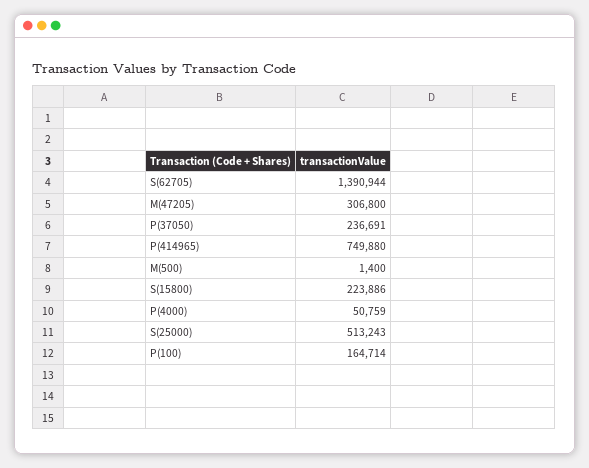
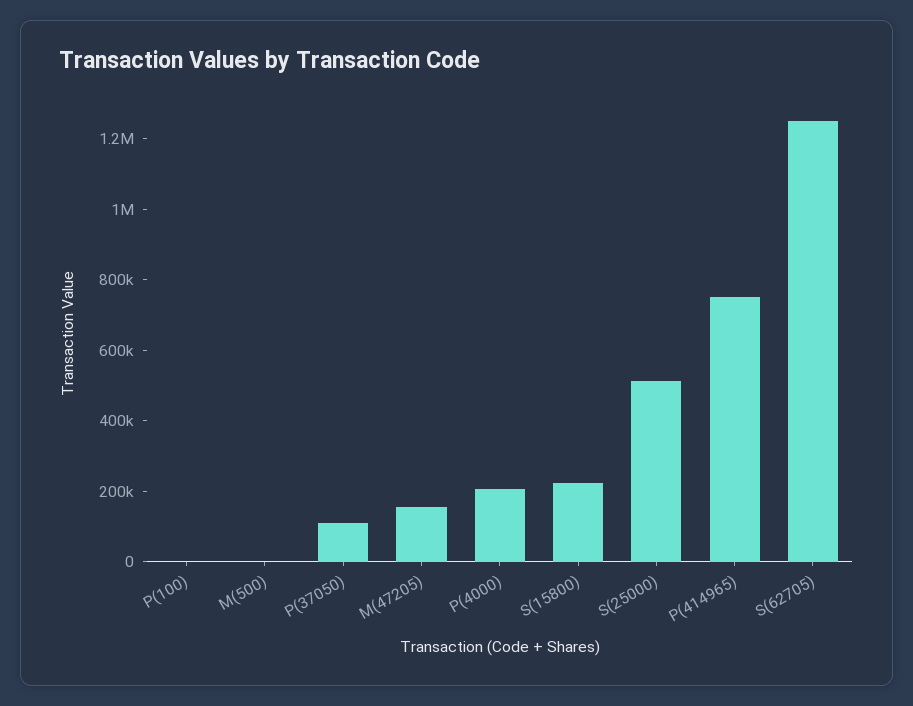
S(62705): 1390944 -> 1250000
M(47205): 306800 -> 150000
P(37050): 236691 -> 100000
P(4000): 50759 -> 200000
P(100): 164714 -> 0

